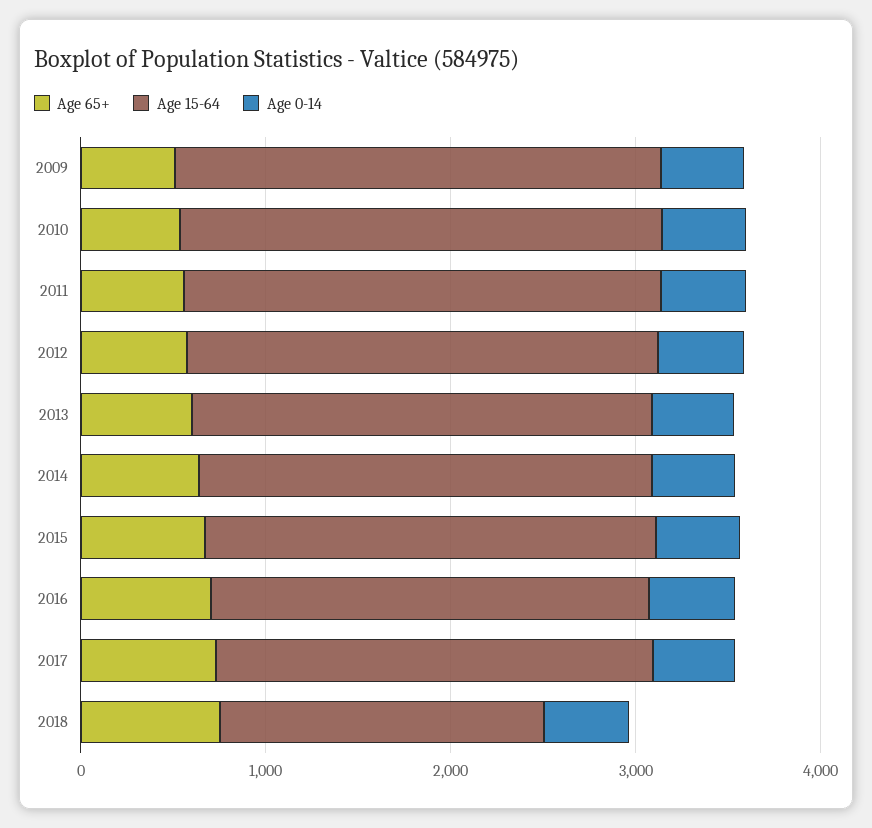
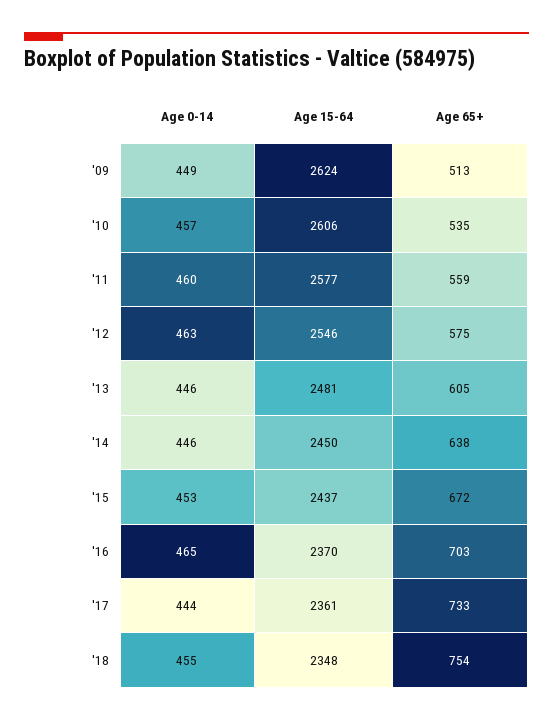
Age 15-64, 2018: 1800 -> 2348

